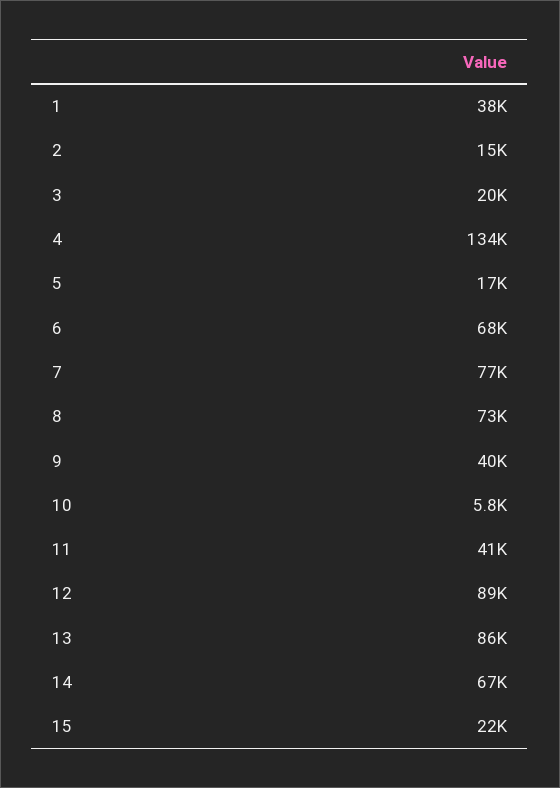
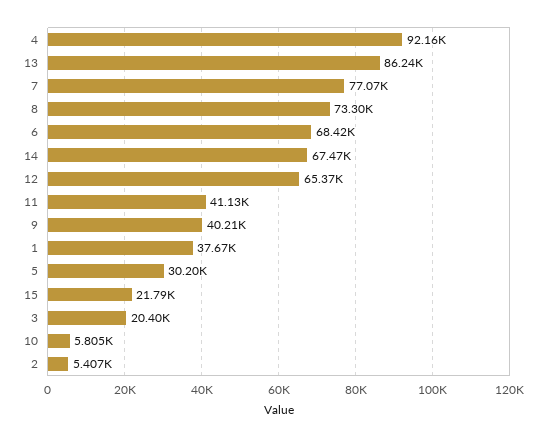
2: 15000 -> 5407
4: 134000 -> 92160
5: 17000 -> 30200
12: 89000 -> 65370

